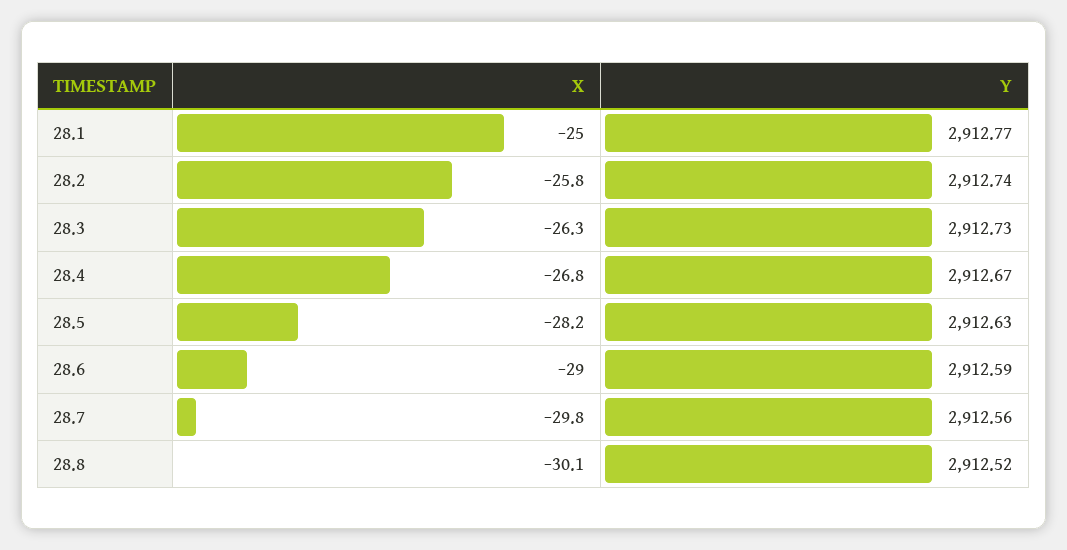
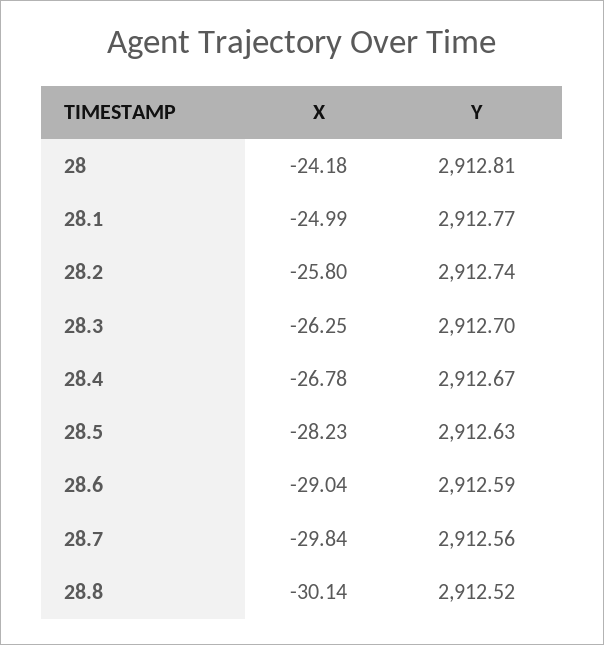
Y, 28.3: 2912.73 -> 2912.7
X, 28: none -> -24.18
Y, 28: none -> 2912.81

